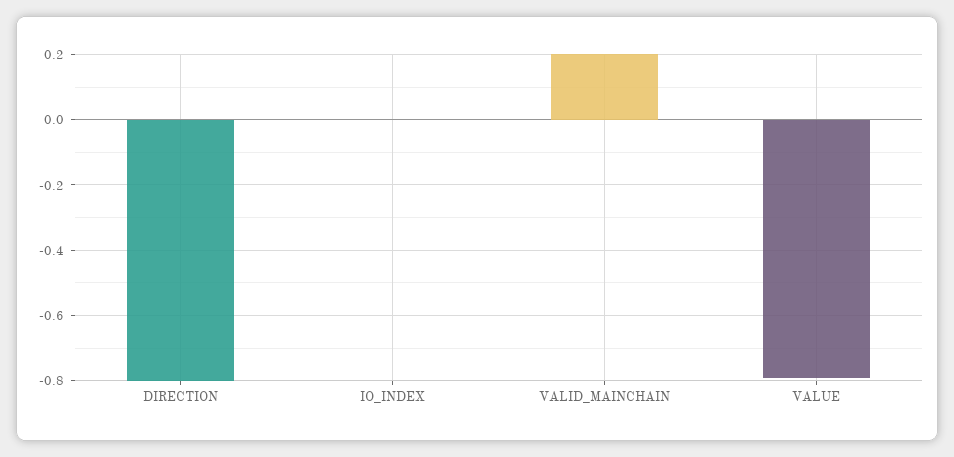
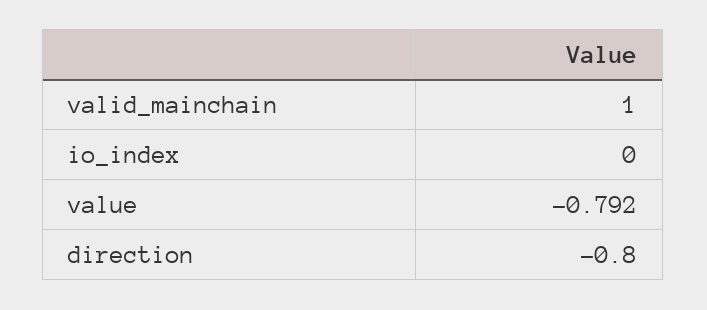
VALID_MAINCHAIN: 0.2 -> 1

